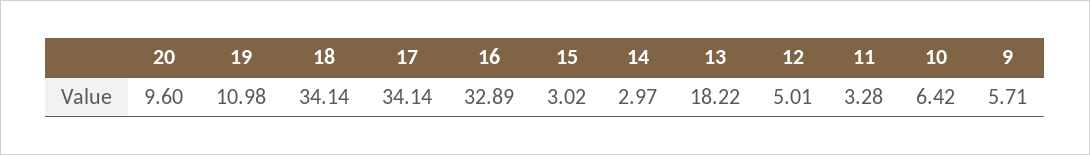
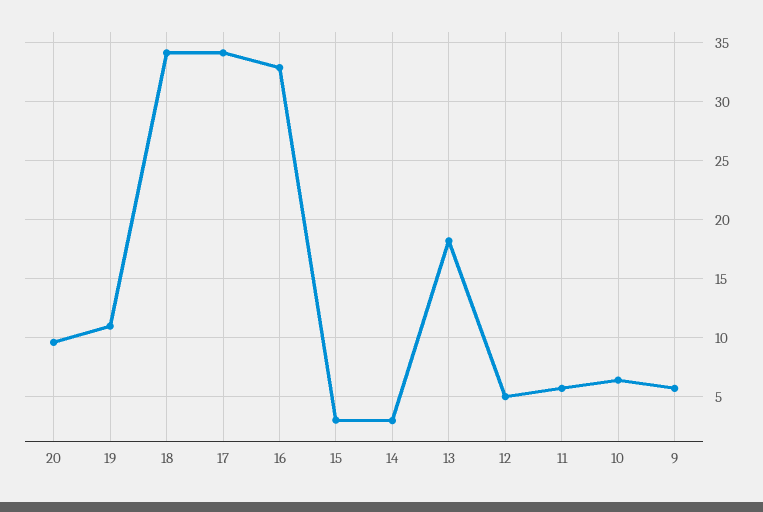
11: 3.28 -> 6

